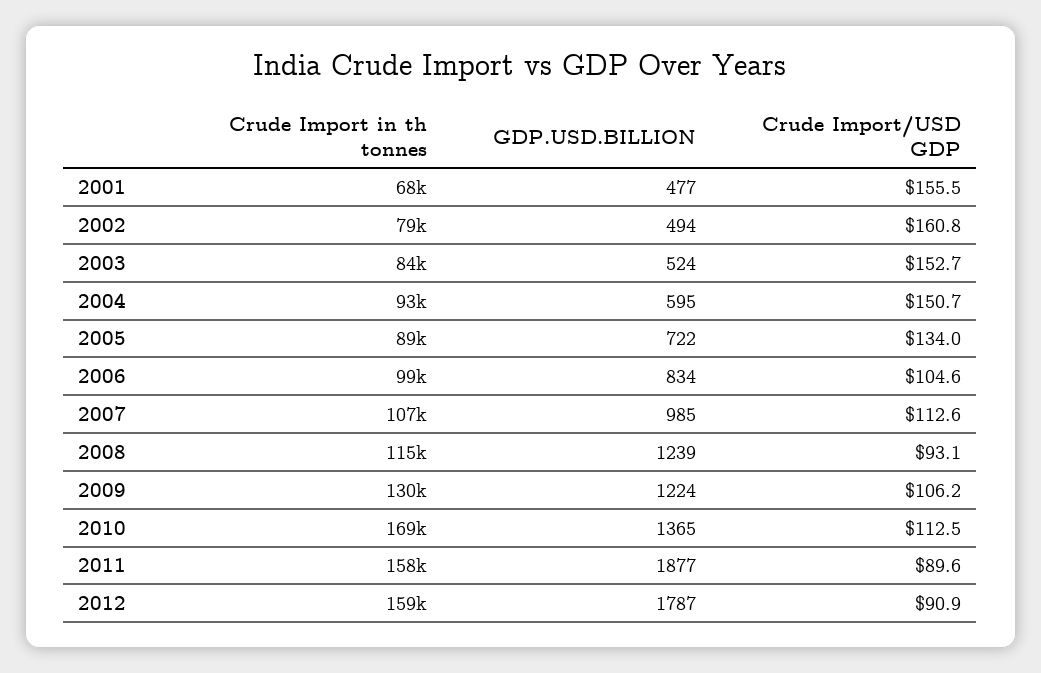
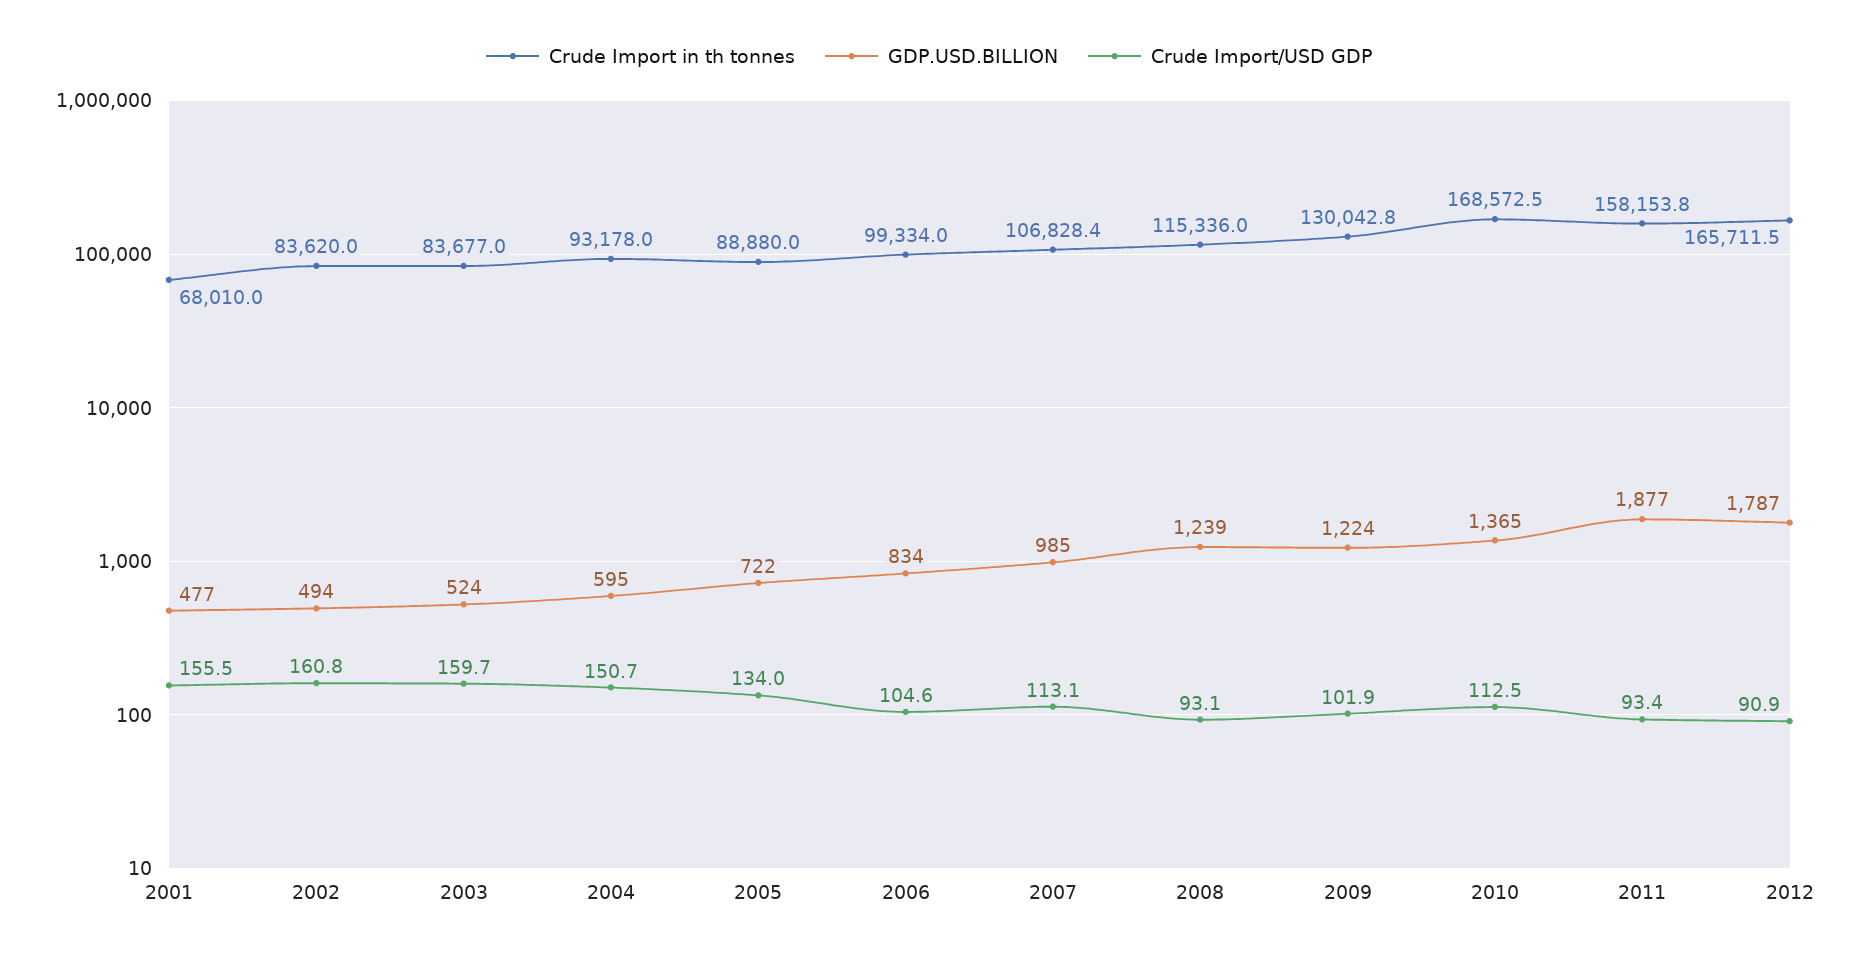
Crude Import in th tonnes, 2002: 79000 -> 83620
Crude Import/USD GDP, 2003: 152.7 -> 159.7
Crude Import/USD GDP, 2007: 112.6 -> 113.1
Crude Import/USD GDP, 2009: 106.2 -> 101.9
Crude Import/USD GDP, 2011: 89.6 -> 93.4
Crude Import in th tonnes, 2012: 159000 -> 165711.5

